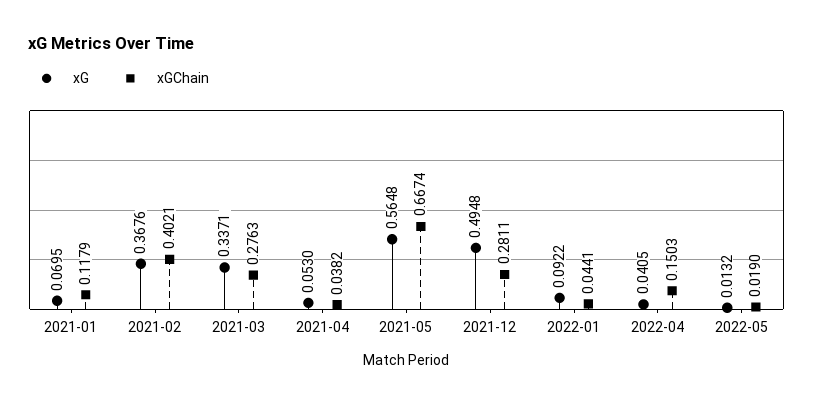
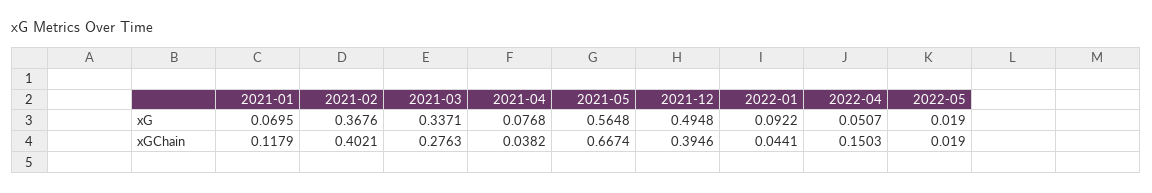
xG, 2021-04: 0.053 -> 0.0768
xGChain, 2021-12: 0.2811 -> 0.3946
xG, 2022-04: 0.0405 -> 0.0507
xG, 2022-05: 0.0132 -> 0.019

